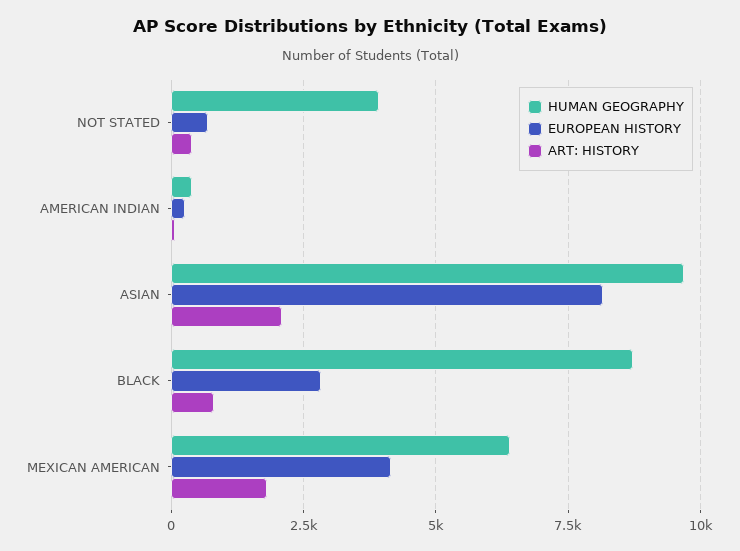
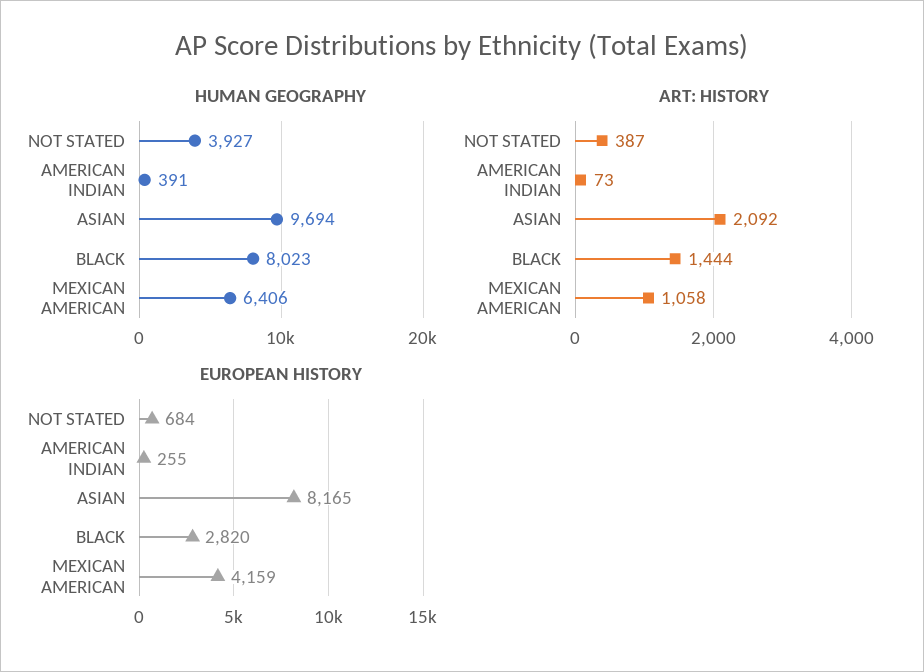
HUMAN GEOGRAPHY, BLACK: 8750 -> 8023
ART: HISTORY, BLACK: 750 -> 1444
ART: HISTORY, MEXICAN AMERICAN: 1750 -> 1058

